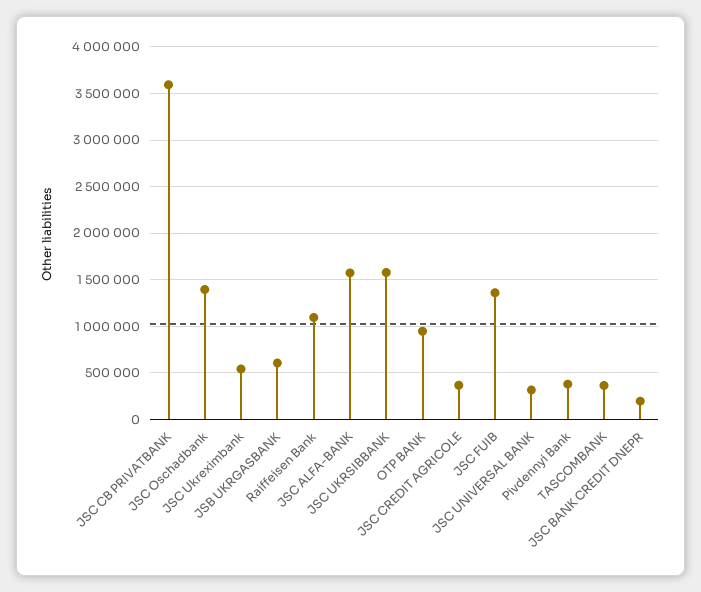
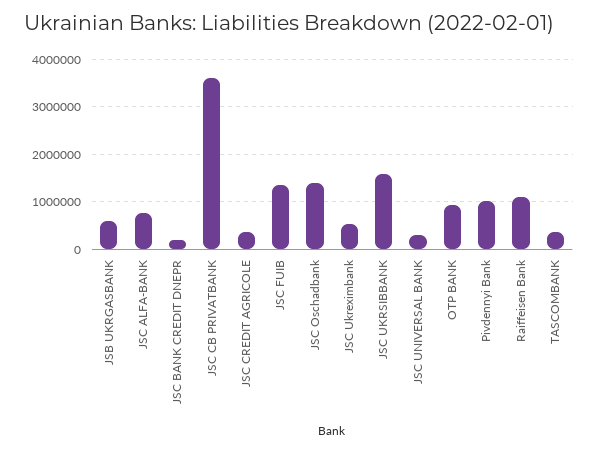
JSC ALFA-BANK: 1600000 -> 800000
Pivdennyi Bank: 400000 -> 1000000

